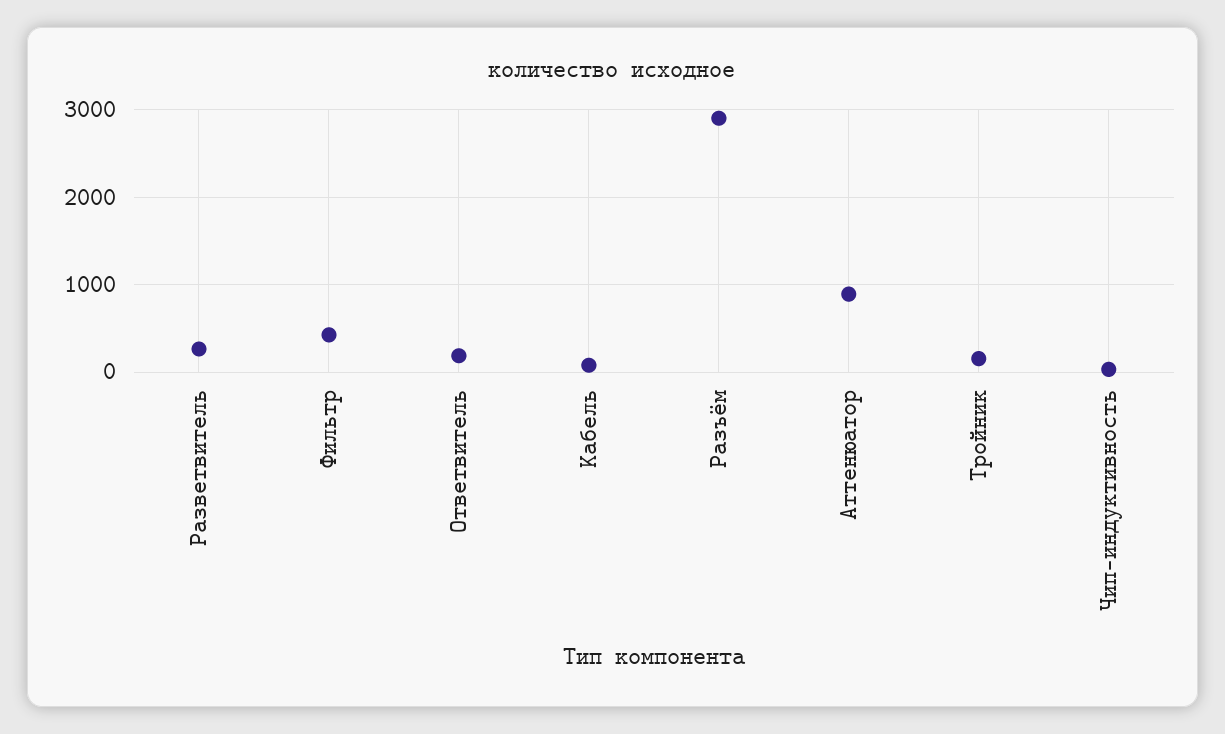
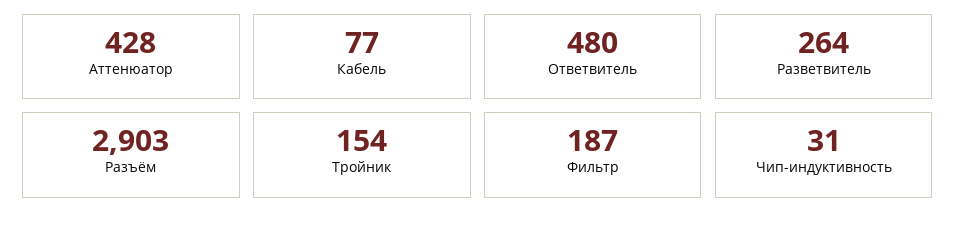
Фильтр: 400 -> 187
Ответвитель: 200 -> 480
Аттенюатор: 900 -> 428

